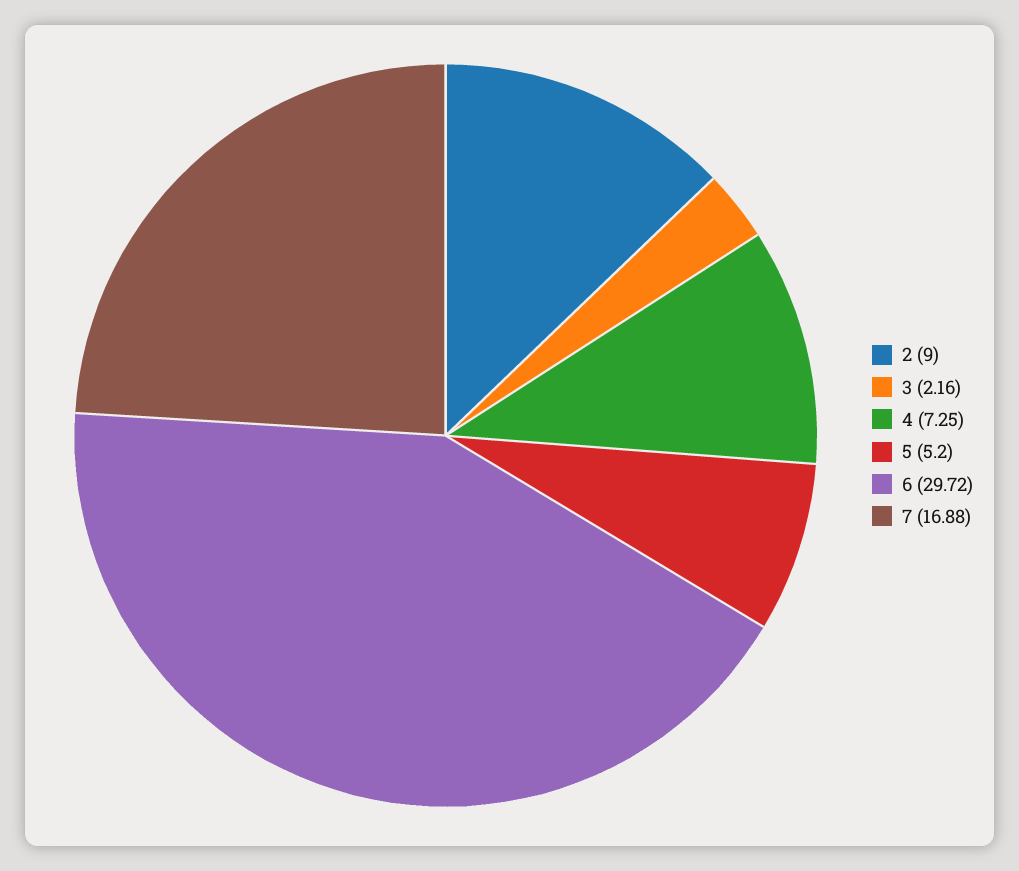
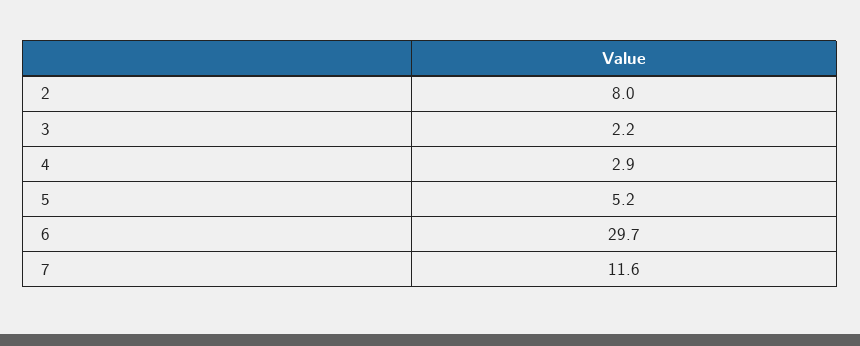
2: 9 -> 8
4: 7.25 -> 2.9
7: 16.88 -> 11.6

